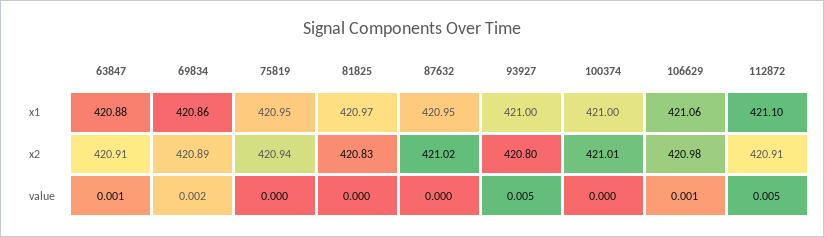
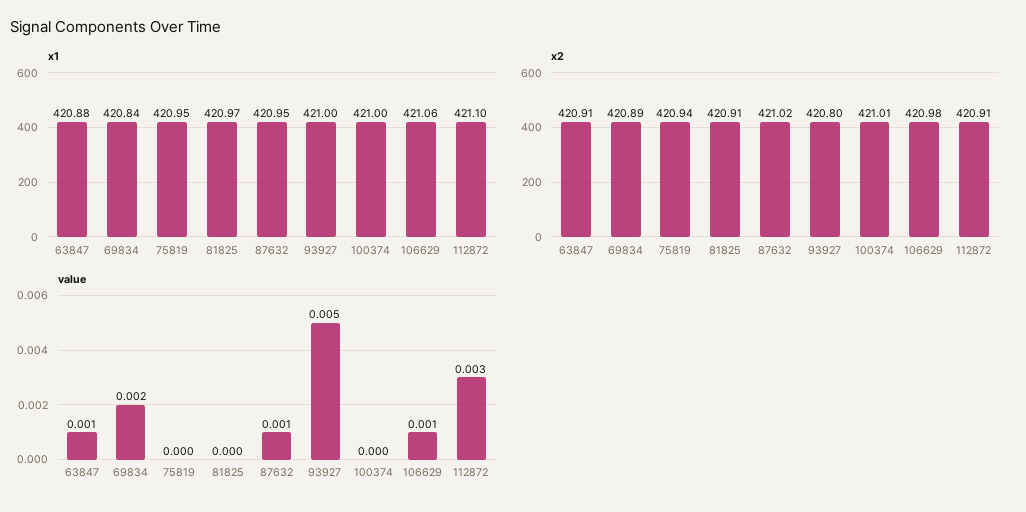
x1, 69834: 420.86 -> 420.84
x2, 81825: 420.83 -> 420.91
value, 87632: 0 -> 0.001
value, 112872: 0.005 -> 0.003

